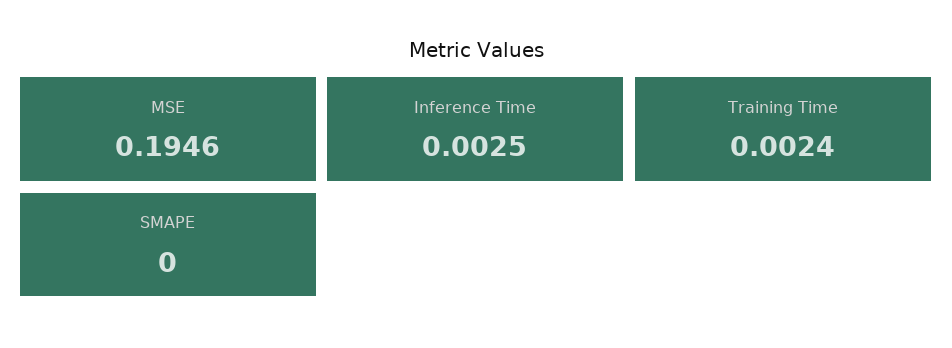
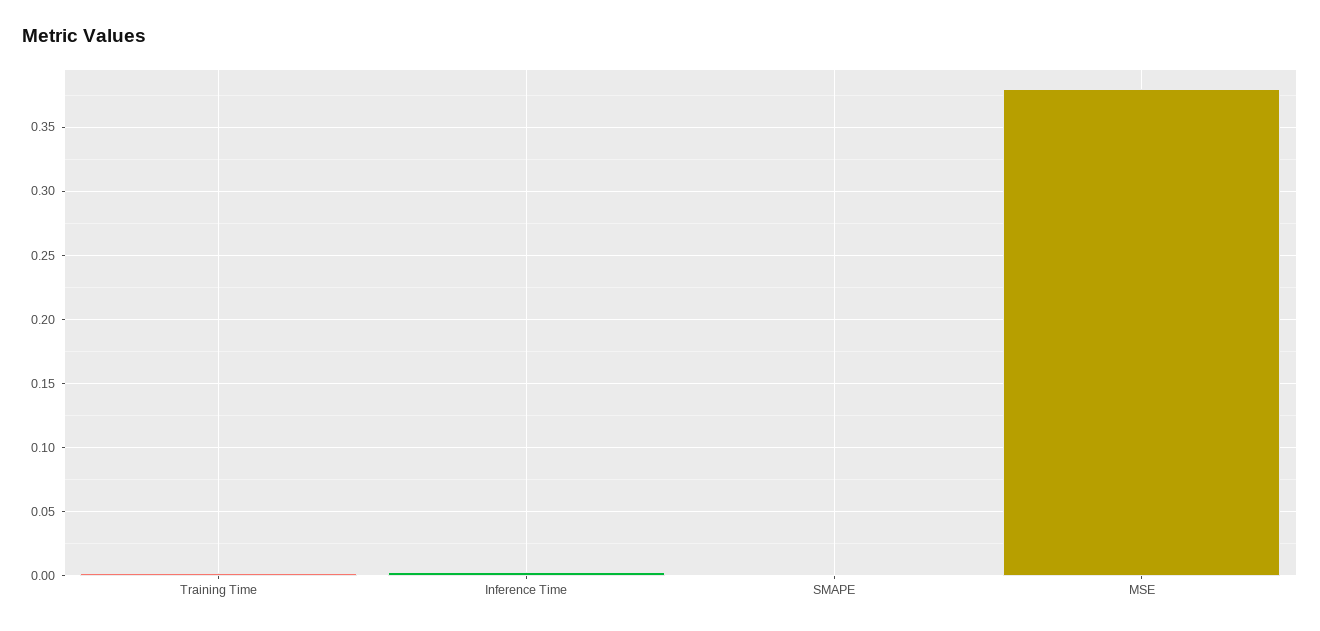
MSE: 0.1946 -> 0.38

